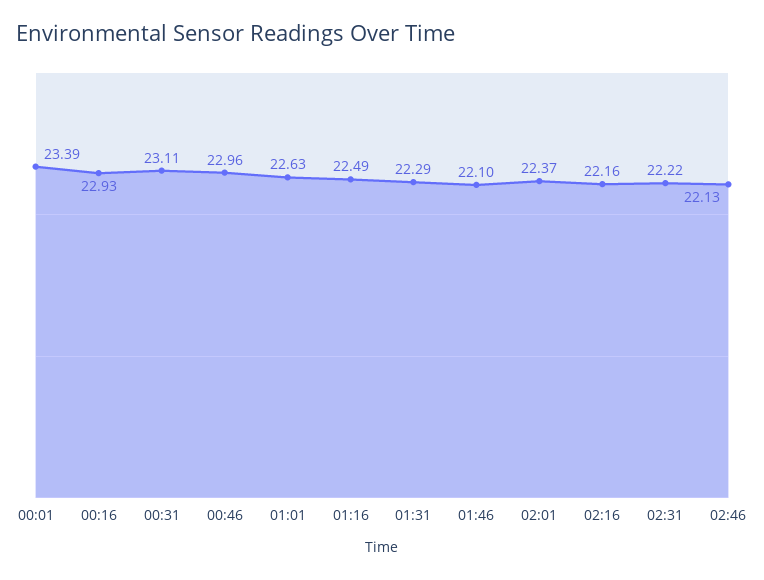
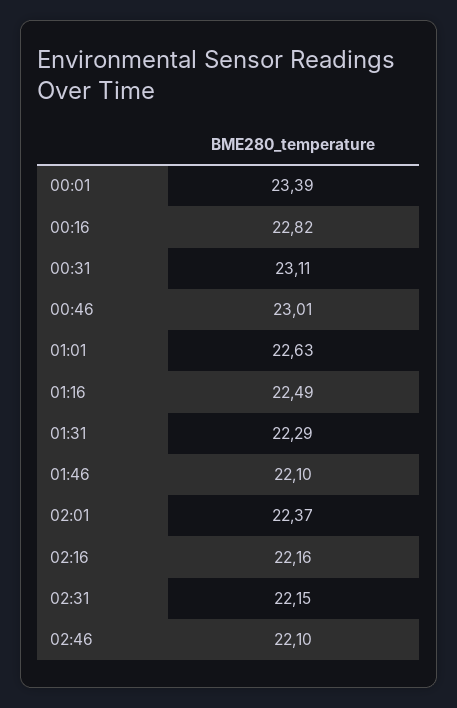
00:16: 22.93 -> 22.82
00:46: 22.96 -> 23.01
02:31: 22.22 -> 22.15
02:46: 22.13 -> 22.1

